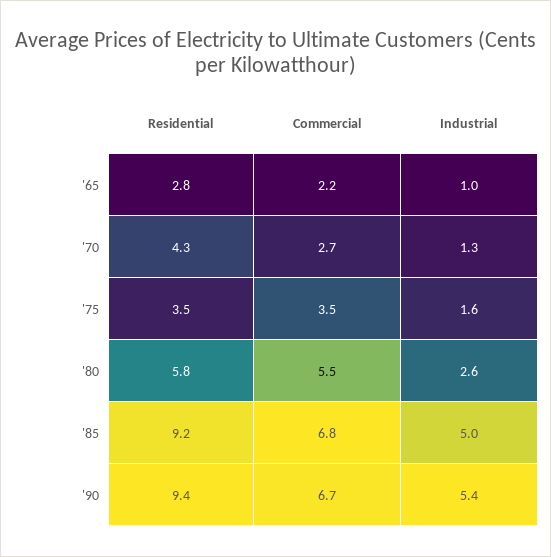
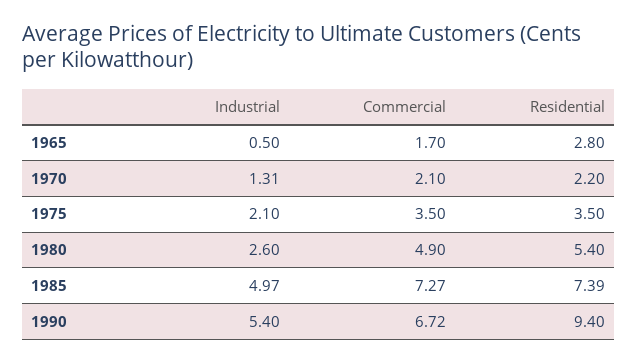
Commercial, '65: 2.2 -> 1.7
Industrial, '65: 1 -> 0.5
Residential, '70: 4.3 -> 2.2
Commercial, '70: 2.7 -> 2.1
Industrial, '75: 1.6 -> 2.1
Residential, '80: 5.8 -> 5.4
Commercial, '80: 5.5 -> 4.9
Residential, '85: 9.2 -> 7.39
Commercial, '85: 6.8 -> 7.27

